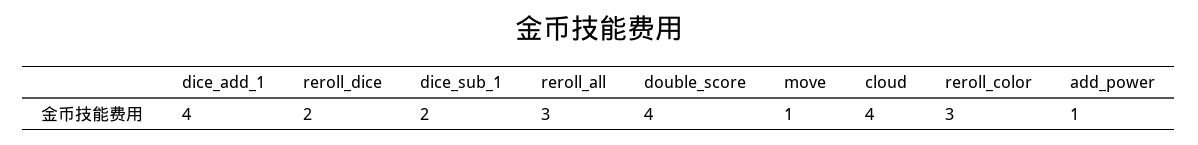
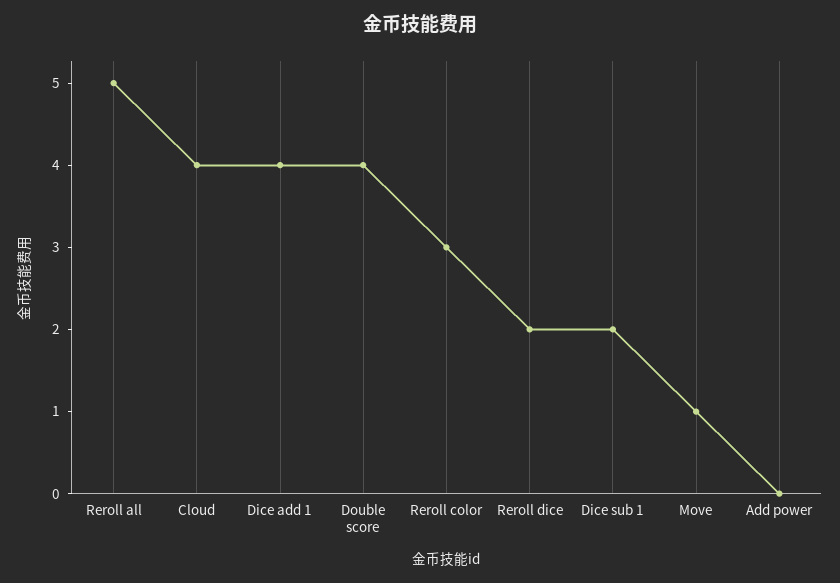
reroll_all: 3 -> 5
add_power: 1 -> 0

